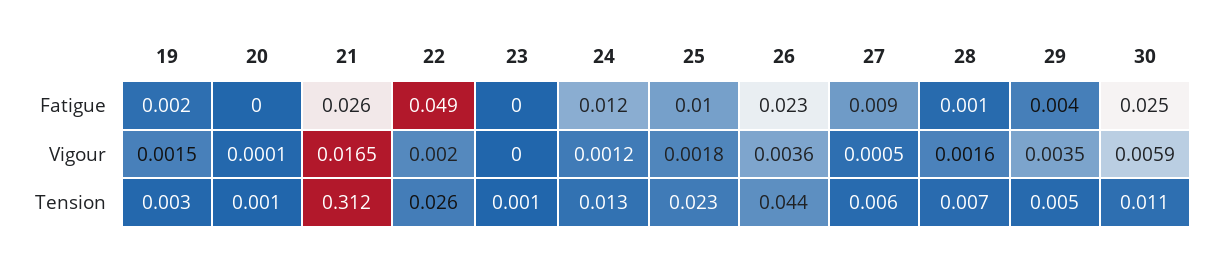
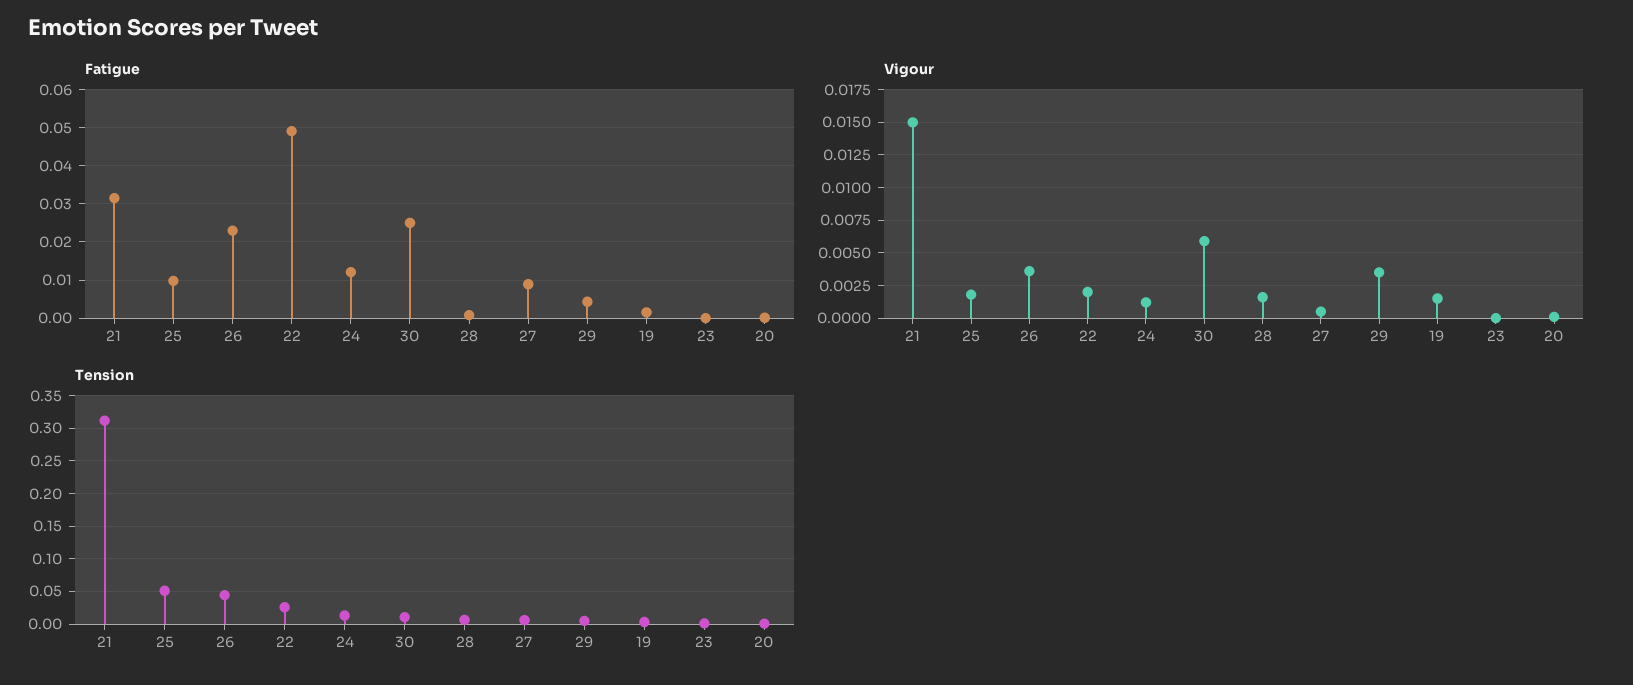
Fatigue, 21: 0.026 -> 0.032
Vigour, 21: 0.0165 -> 0.015
Tension, 25: 0.023 -> 0.05

